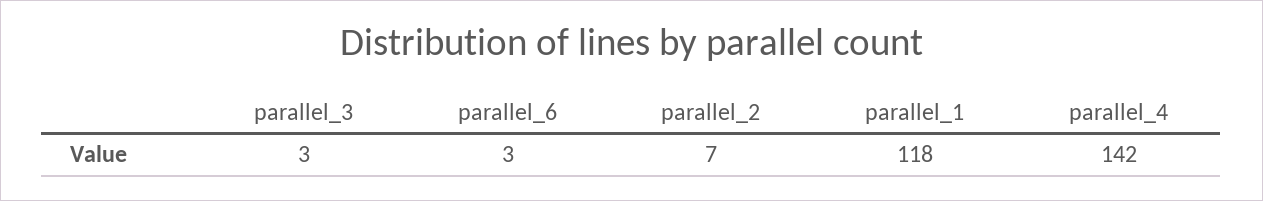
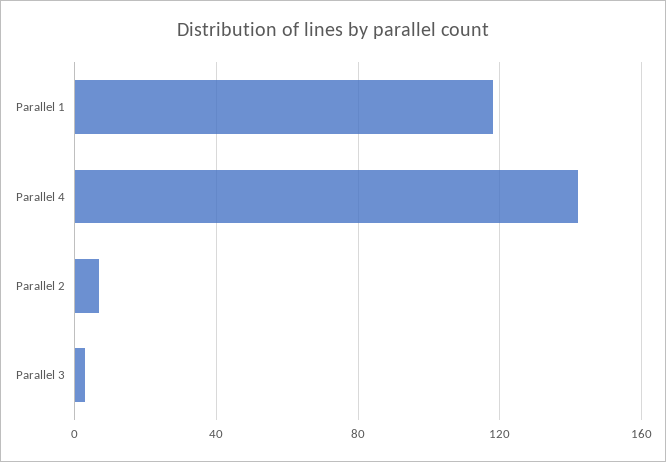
parallel_6: 3 -> none

